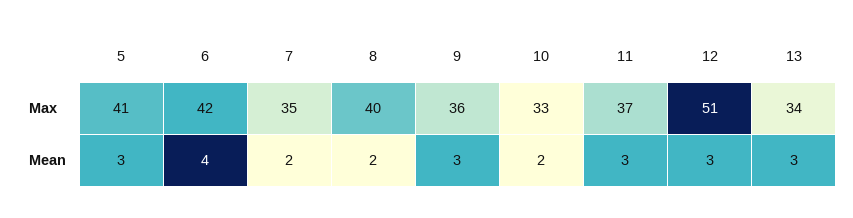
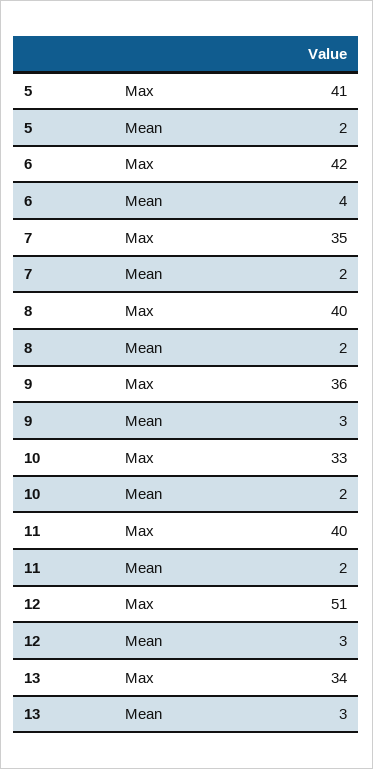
11, Max: 37 -> 40
5, Mean: 3 -> 2
11, Mean: 3 -> 2

